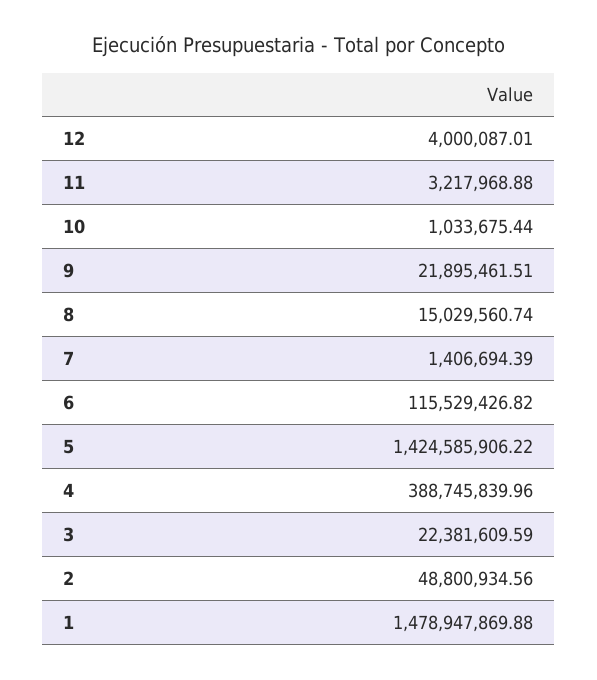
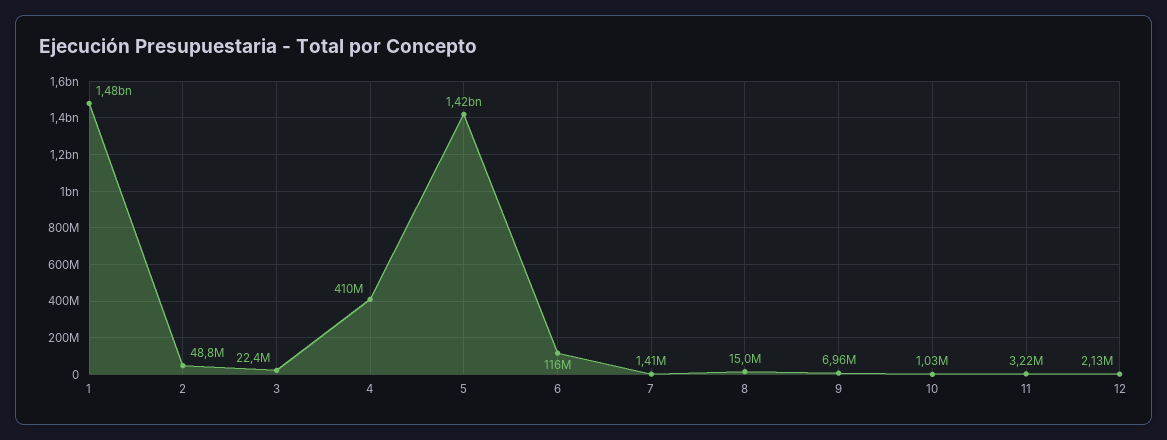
12: 4000087.01 -> 2130000
9: 21895461.51 -> 6960000
4: 388745839.96 -> 410000000

